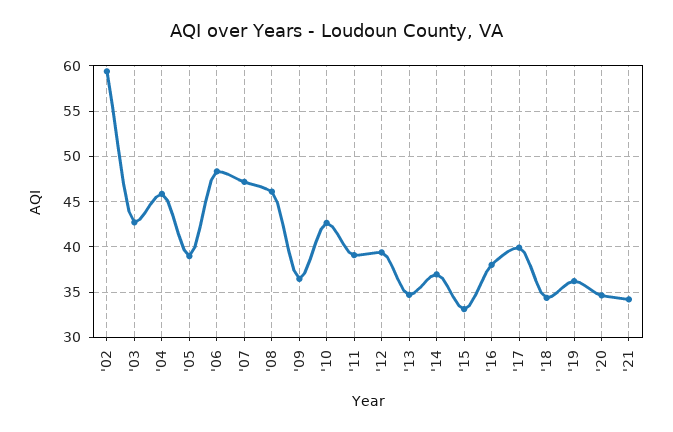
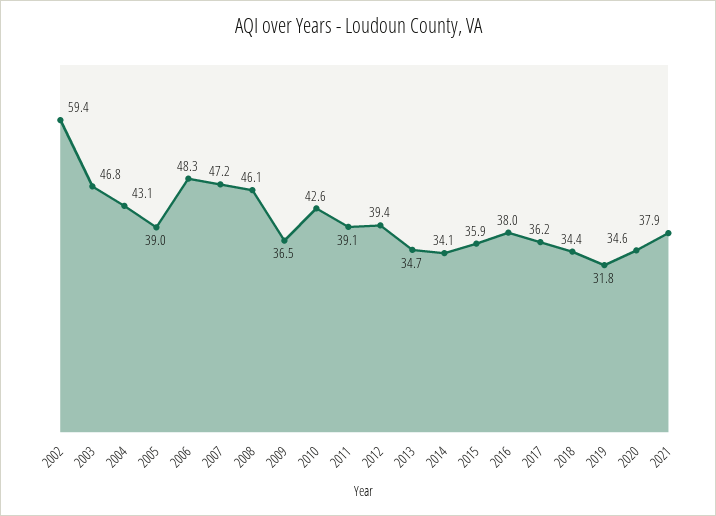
'03: 43 -> 46.8
'04: 46 -> 43.1
'14: 37 -> 34.1
'15: 33 -> 35.9
'17: 40 -> 36.2
'19: 36 -> 31.8
'21: 34 -> 37.9

